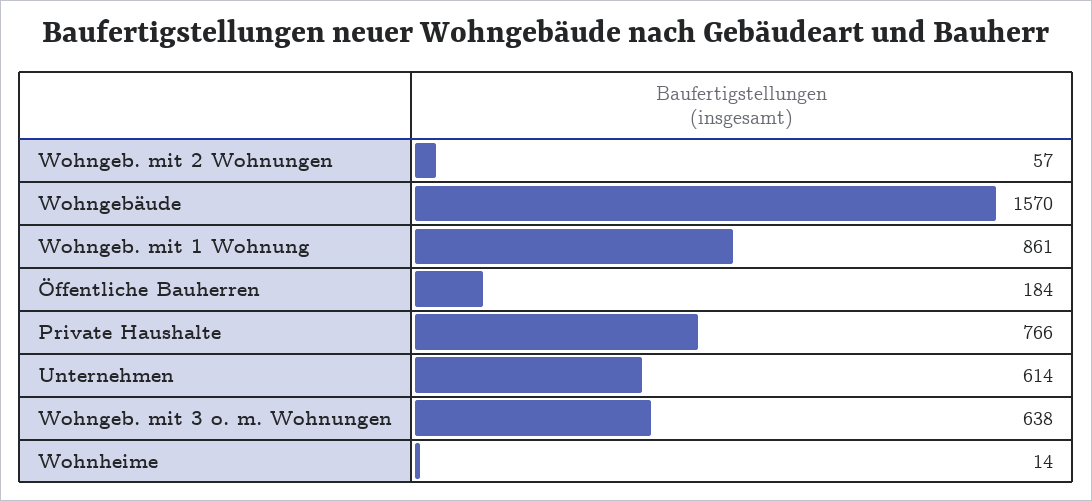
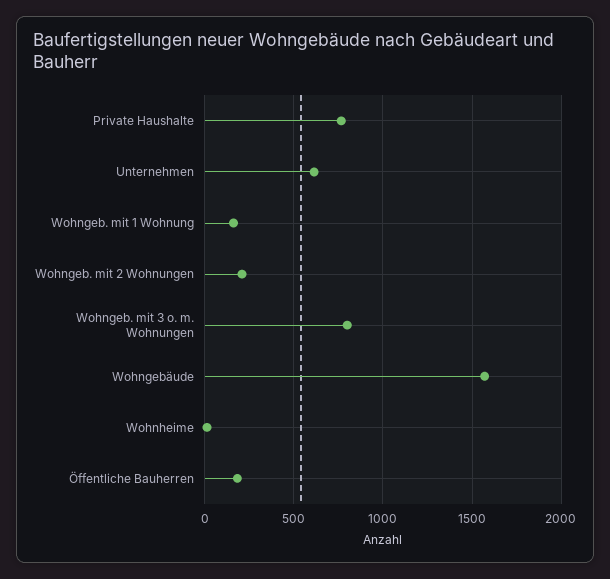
Wohngeb. mit 2 Wohnungen: 57 -> 200
Wohngeb. mit 1 Wohnung: 861 -> 150
Wohngeb. mit 3 o. m. Wohnungen: 638 -> 800

